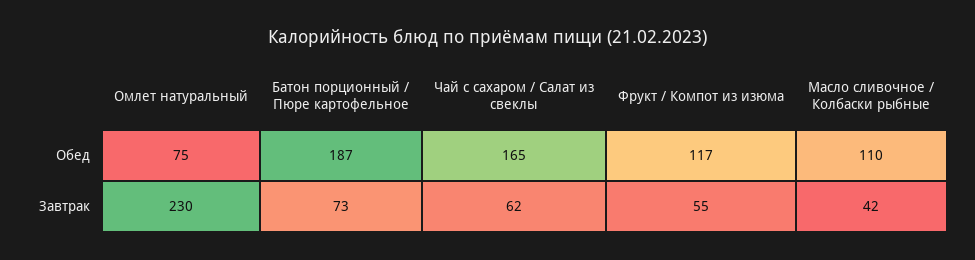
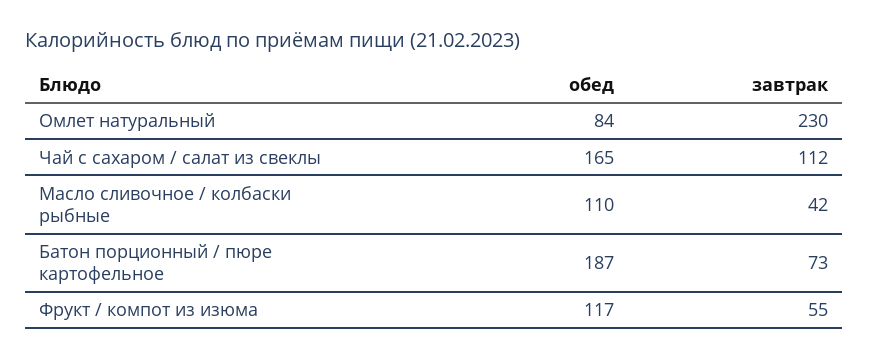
Омлет натуральный, Обед: 75 -> 84
Чай с сахаром / Салат из свеклы, Завтрак: 62 -> 112

